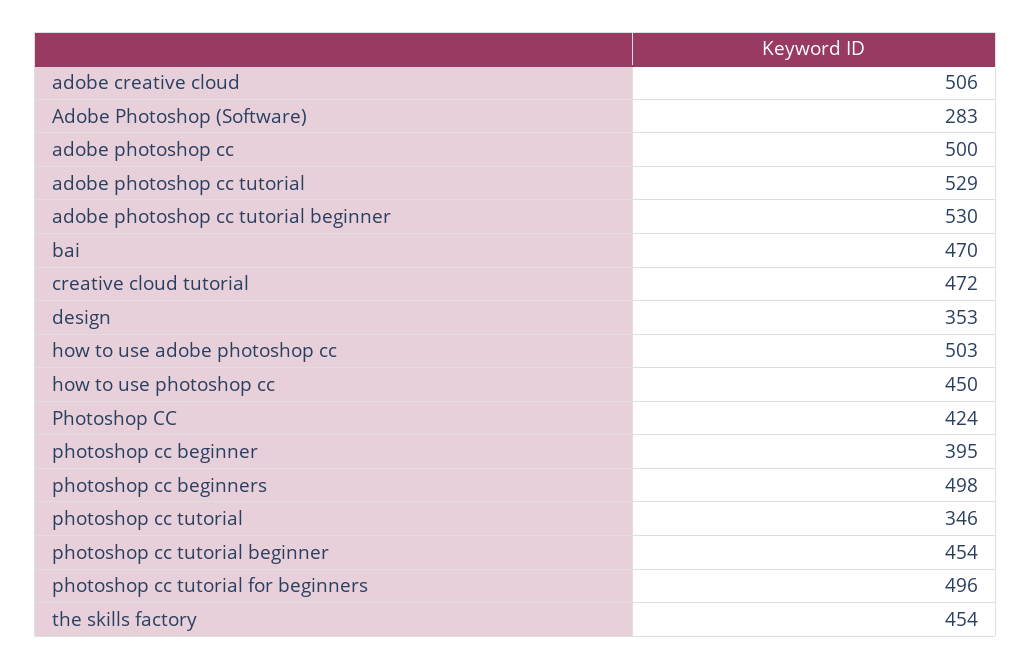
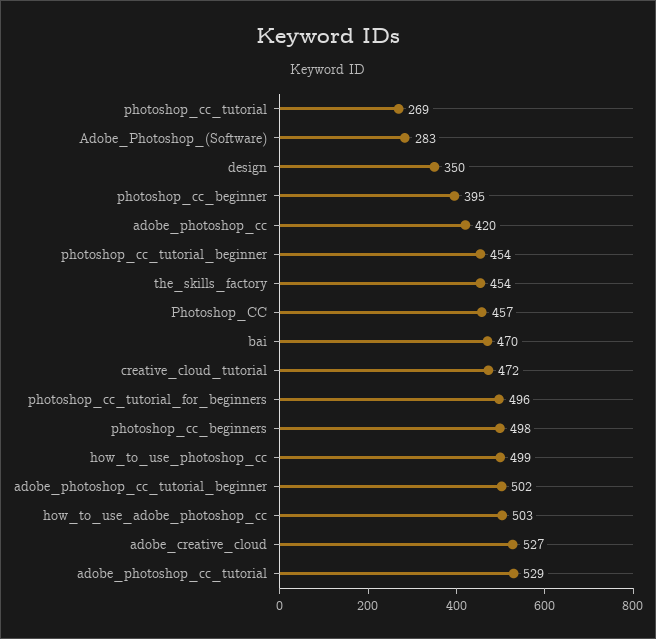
adobe creative cloud: 506 -> 527
adobe photoshop cc: 500 -> 420
adobe photoshop cc tutorial beginner: 530 -> 502
design: 353 -> 350
how to use photoshop cc: 450 -> 499
Photoshop CC: 424 -> 457
photoshop cc tutorial: 346 -> 269

